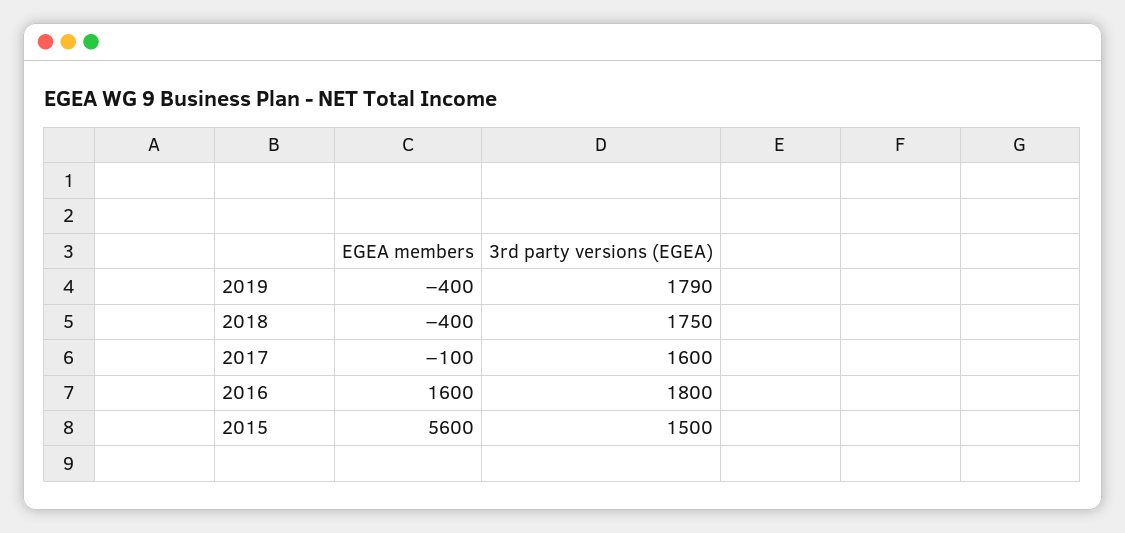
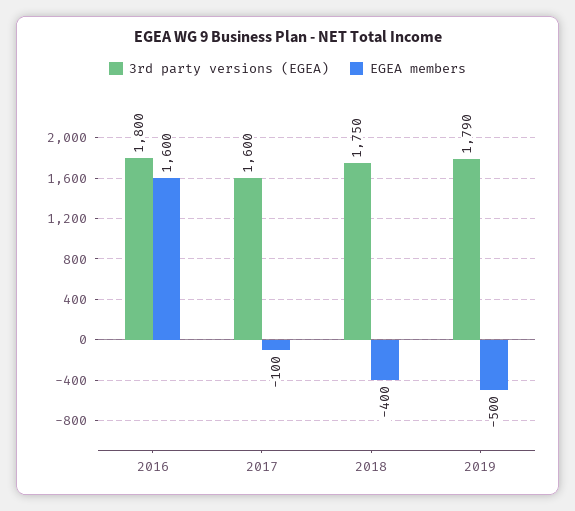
EGEA members, 2019: -400 -> -500
EGEA members, 2015: 5600 -> none
3rd party versions (EGEA), 2015: 1500 -> none

